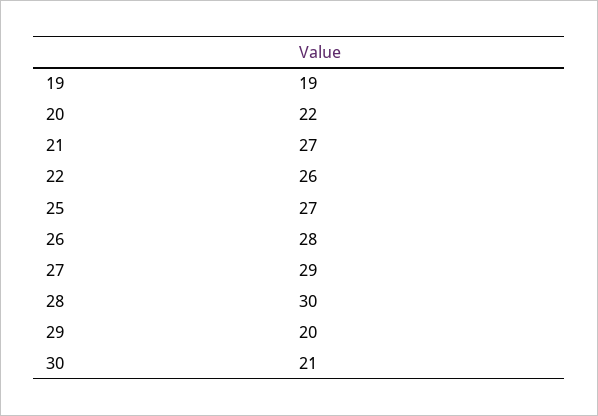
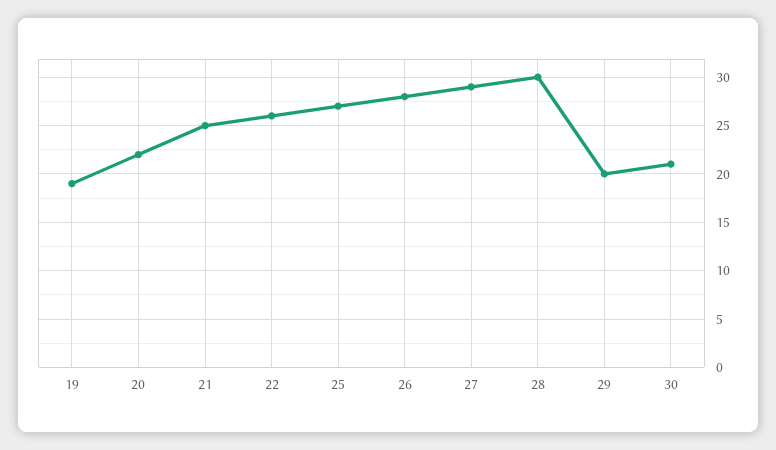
21: 27 -> 25

